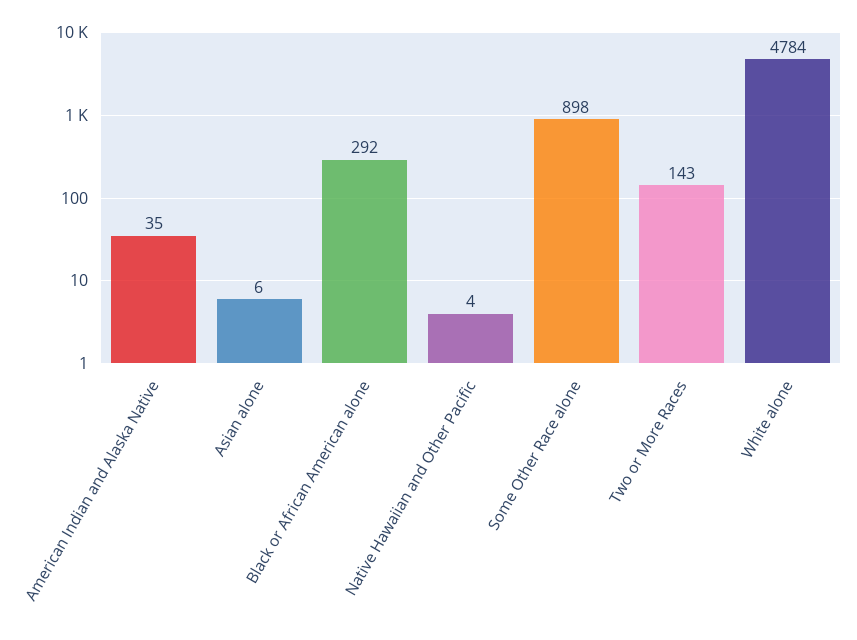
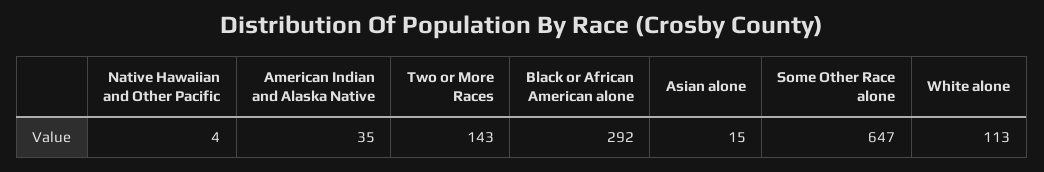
Asian alone: 6 -> 15
Some Other Race alone: 898 -> 647
White alone: 4784 -> 113

